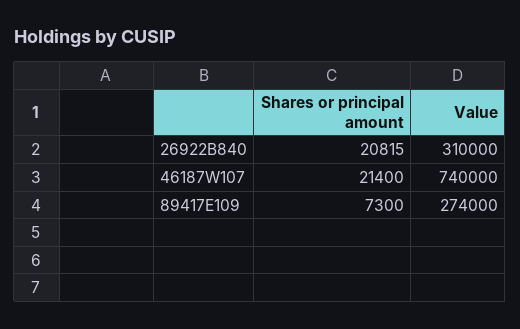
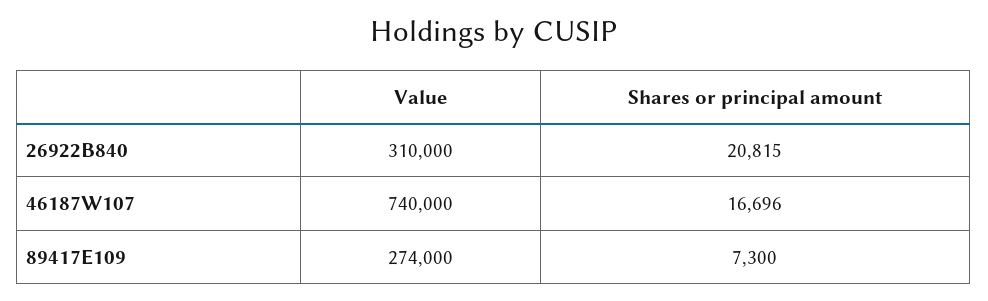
Shares or principal amount, 46187W107: 21400 -> 16696

